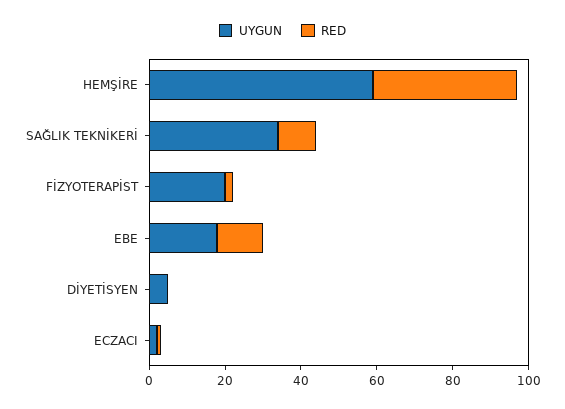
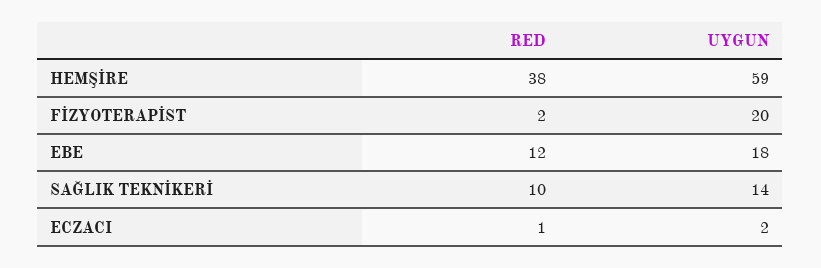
UYGUN, SAĞLIK TEKNİKERİ: 35 -> 14
UYGUN, DİYETİSYEN: 5 -> none
RED, DİYETİSYEN: 0 -> none

